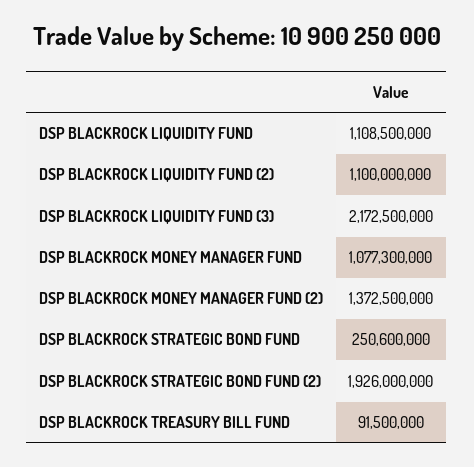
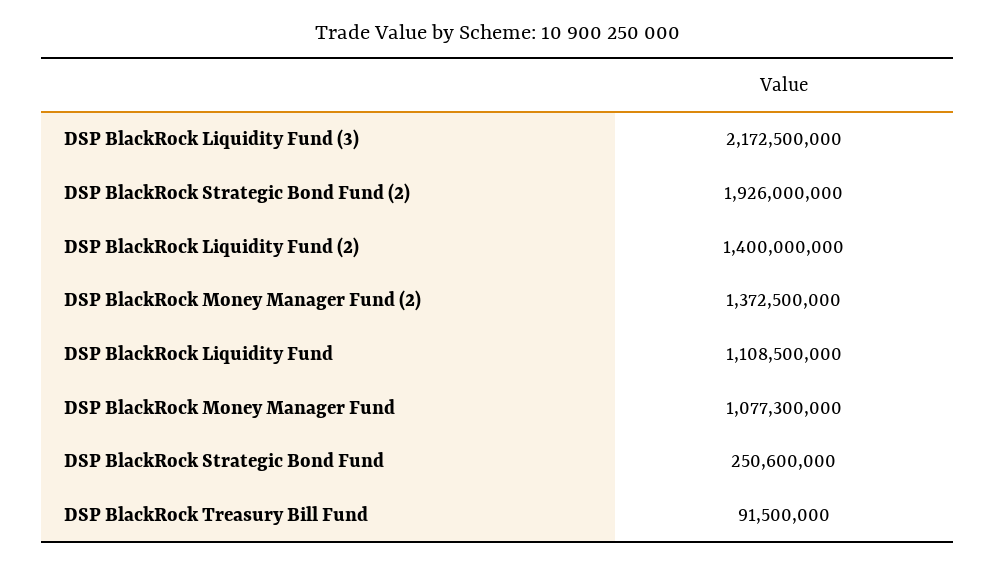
DSP BLACKROCK LIQUIDITY FUND (2): 1100000000 -> 1400000000

